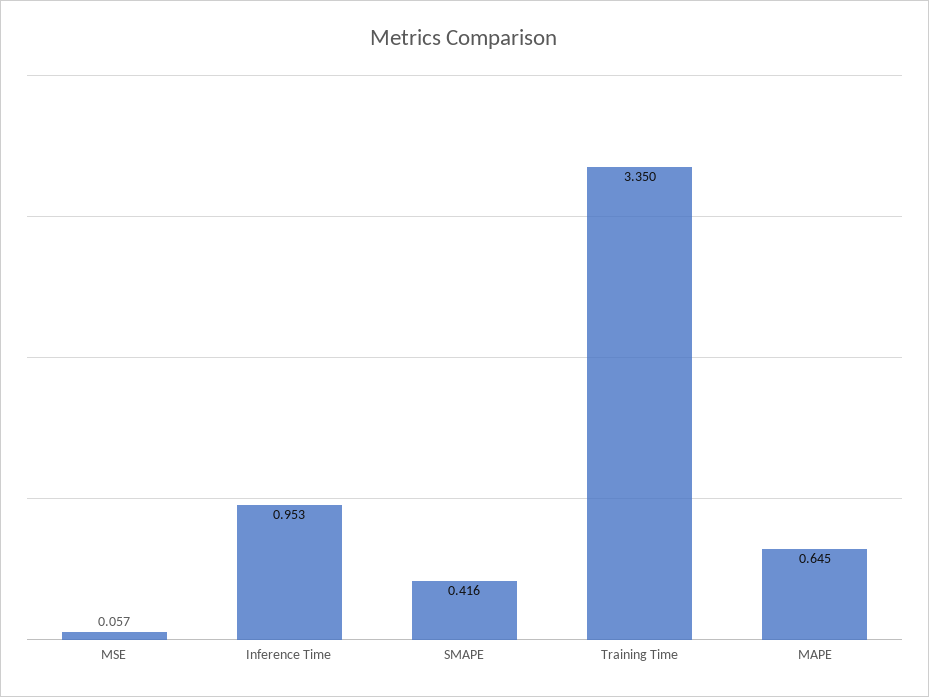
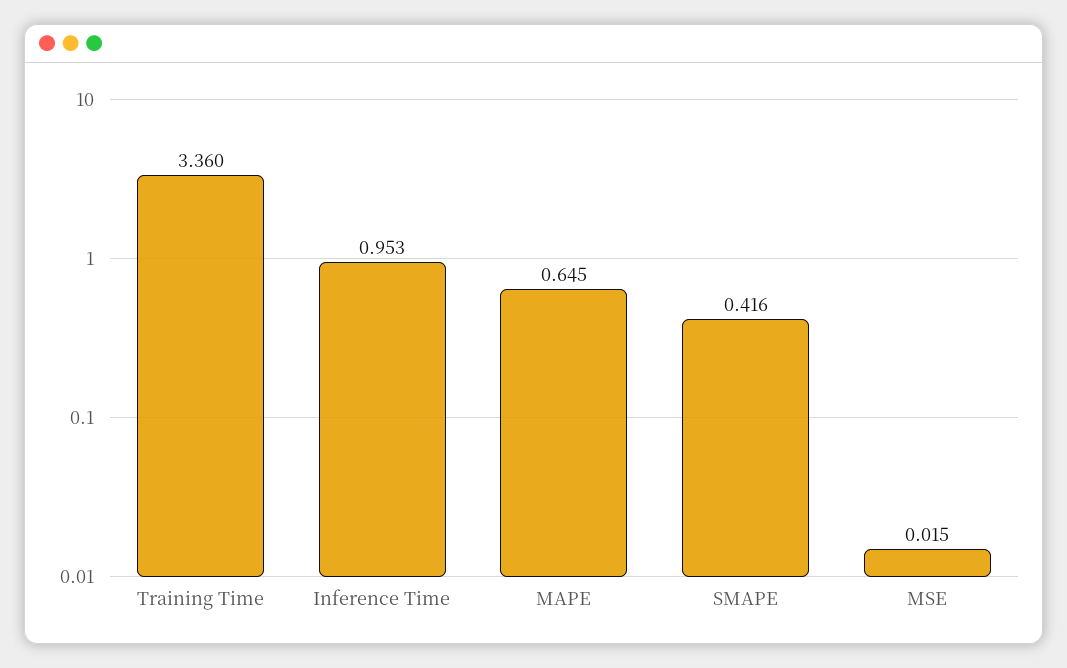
MSE: 0.057 -> 0.015
Training Time: 3.35 -> 3.36

